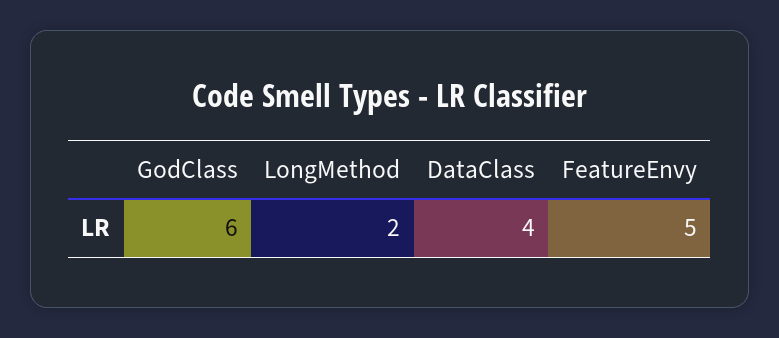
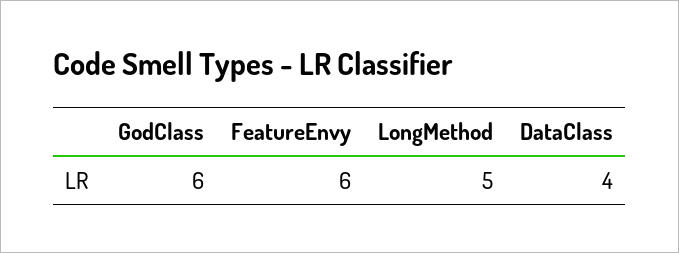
LongMethod: 2 -> 5
FeatureEnvy: 5 -> 6

